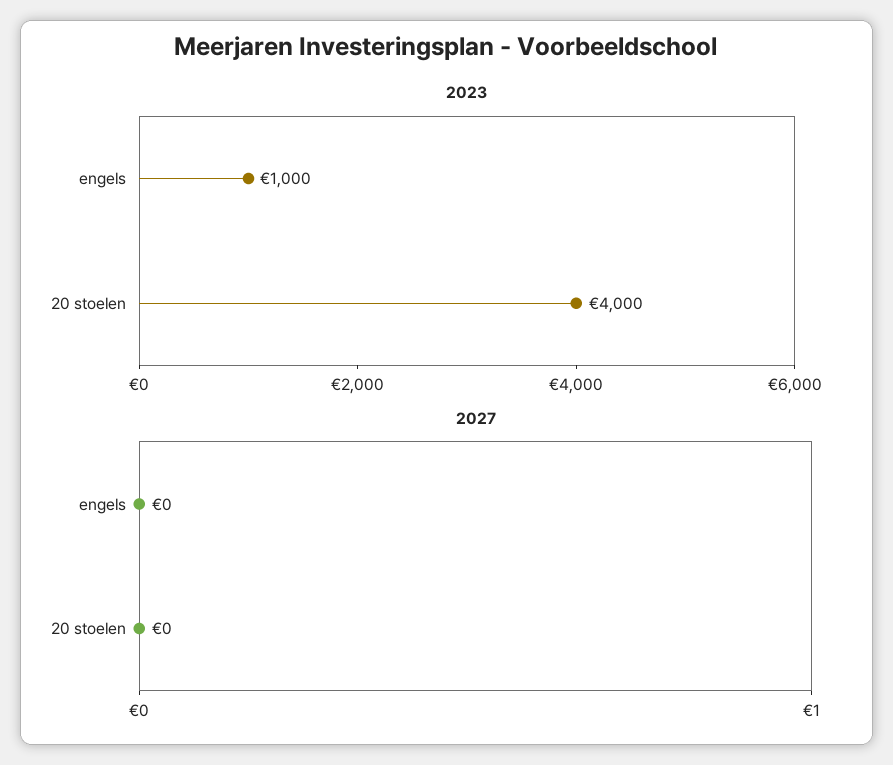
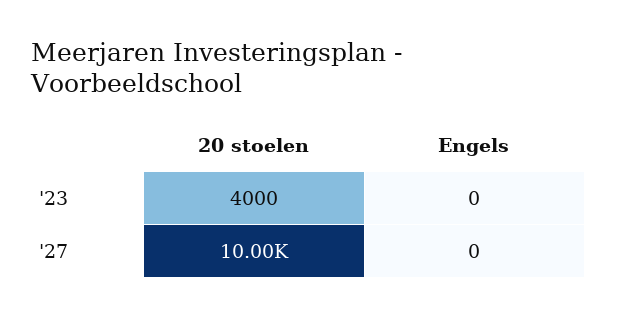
2023, engels: 1000 -> 0
2027, 20 stoelen: 0 -> 10000

